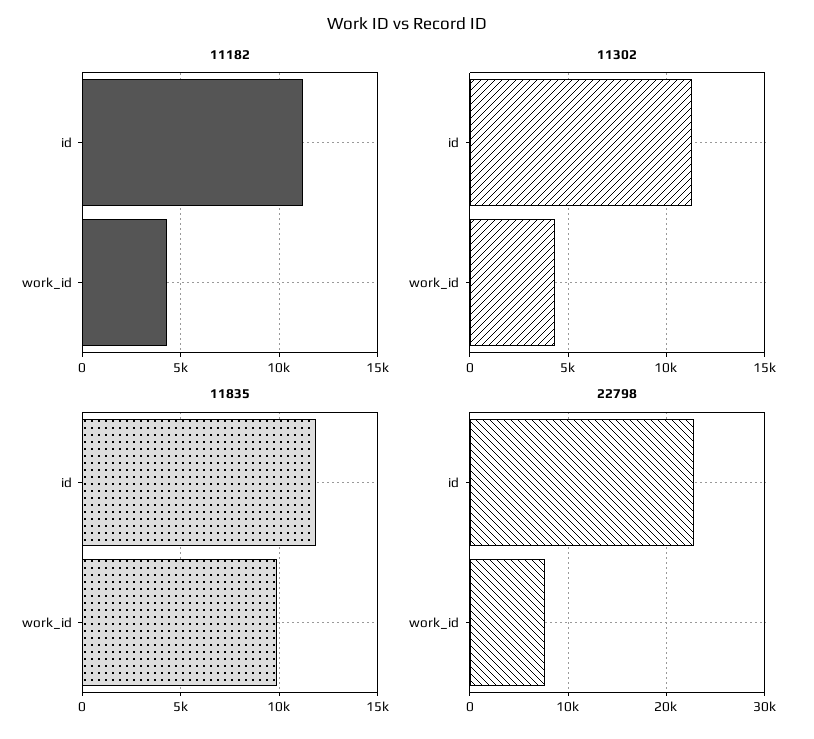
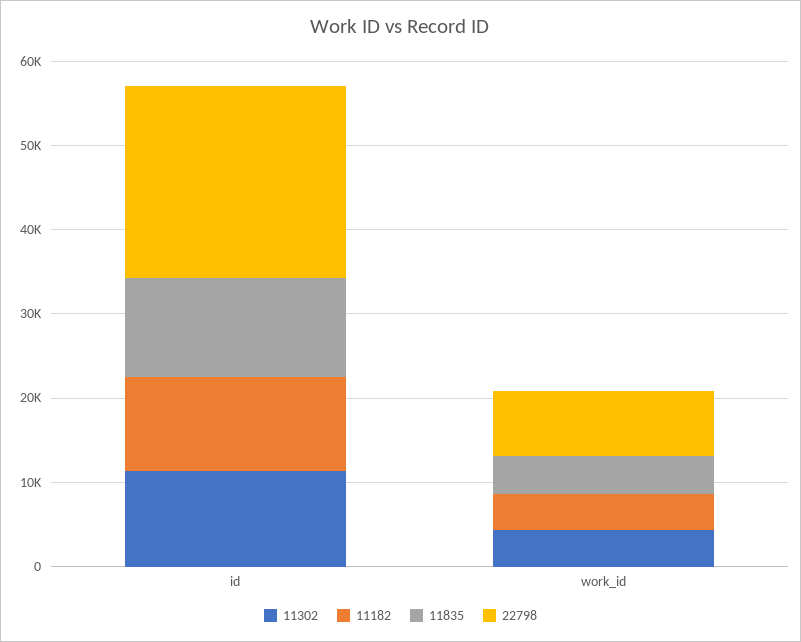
11835, work_id: 10000 -> 4000

